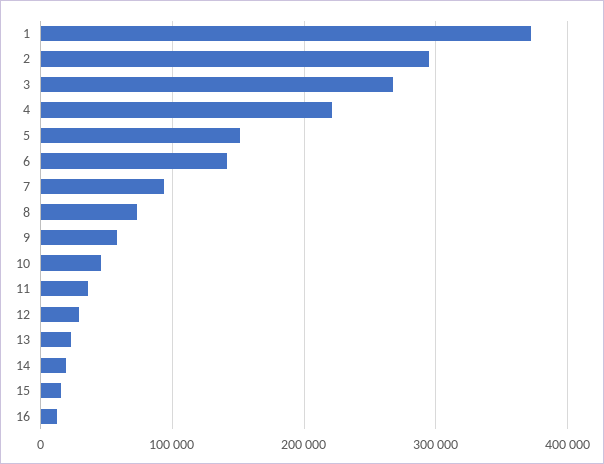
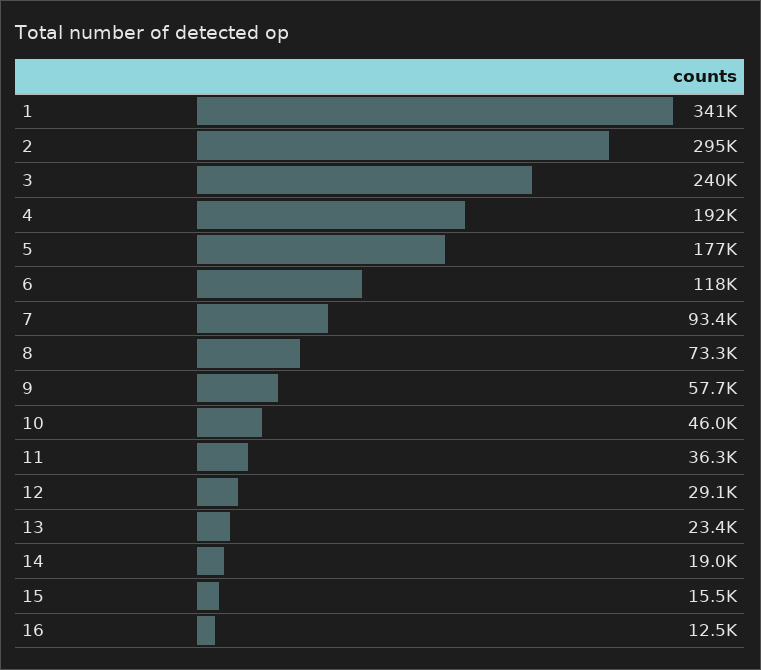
1: 370000 -> 341000
3: 270000 -> 240000
4: 220000 -> 192000
5: 150000 -> 177000
6: 140000 -> 118000

